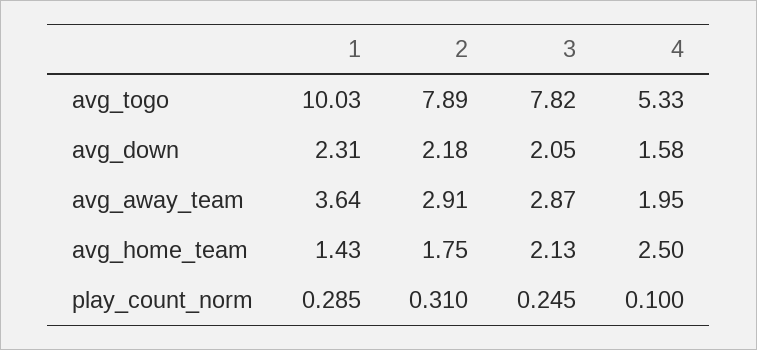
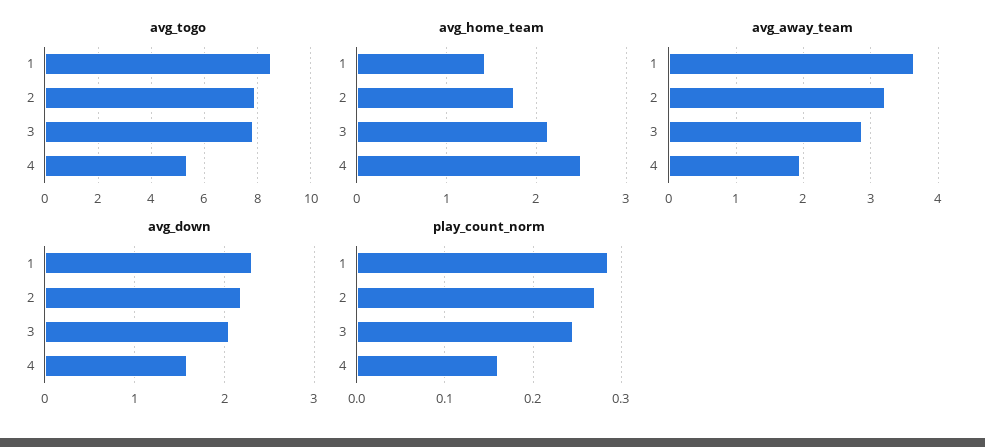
avg_togo, 1: 10.03 -> 8.5
avg_away_team, 2: 2.91 -> 3.2
play_count_norm, 2: 0.31 -> 0.27
play_count_norm, 4: 0.1 -> 0.16

